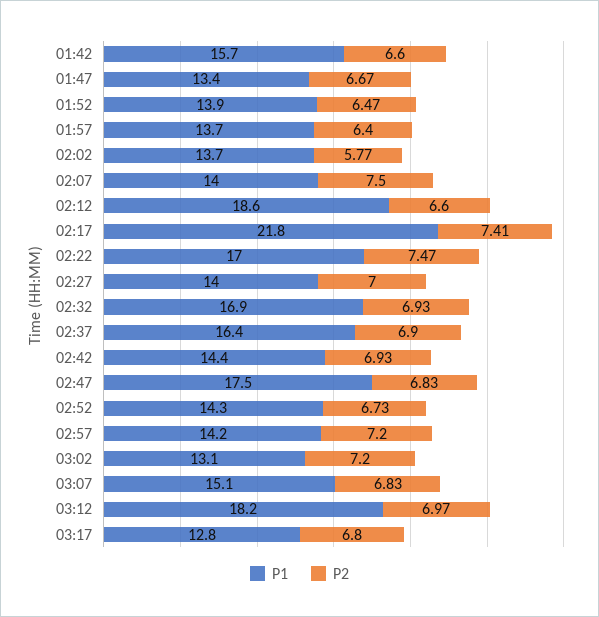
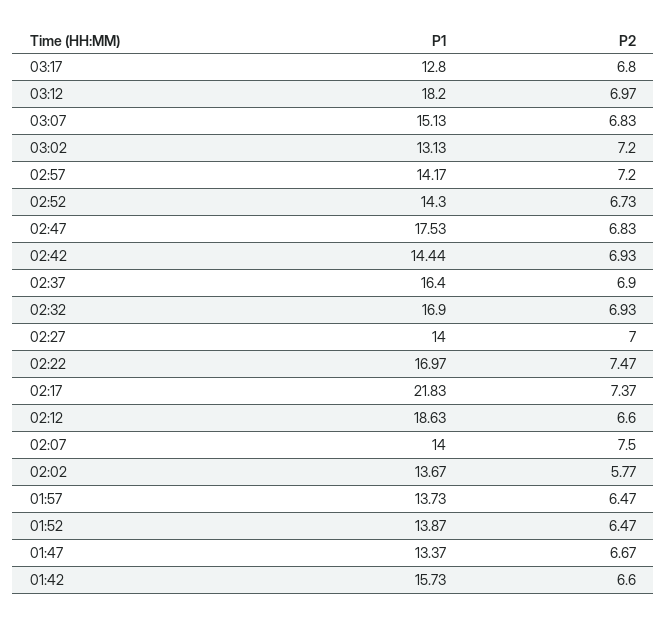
P2, 01:57: 6.4 -> 6.47
P2, 02:17: 7.41 -> 7.37

